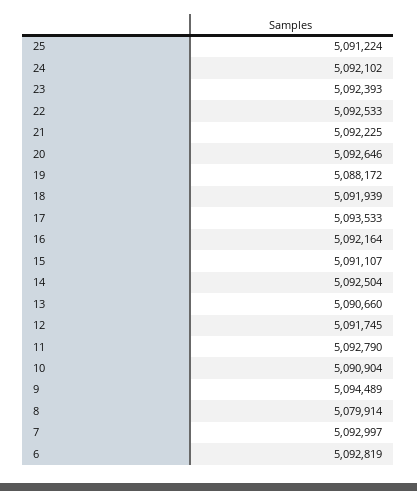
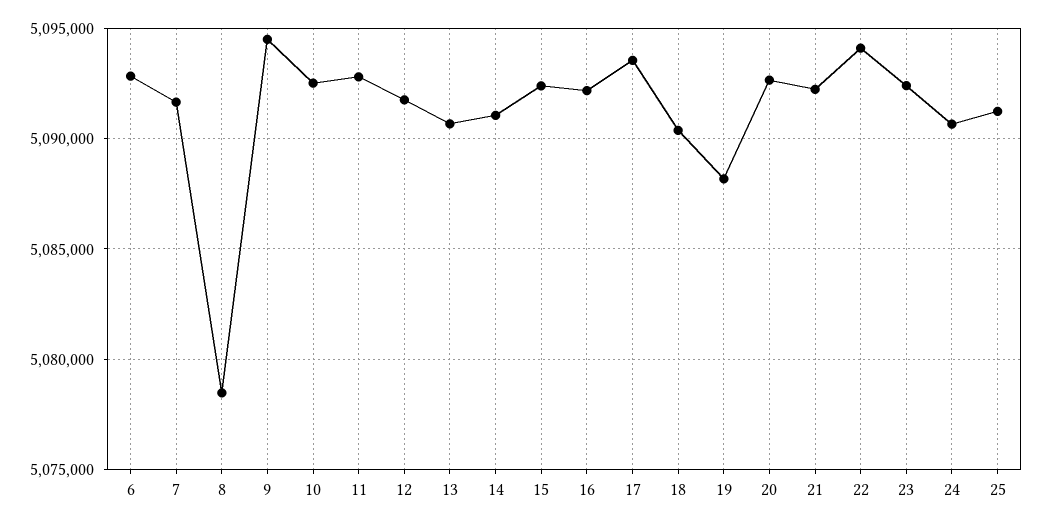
24: 5092102 -> 5090500
22: 5092533 -> 5094000
18: 5091939 -> 5090500
15: 5091107 -> 5092500
14: 5092504 -> 5091000
10: 5090904 -> 5092500
8: 5079914 -> 5078500
7: 5092997 -> 5091500

